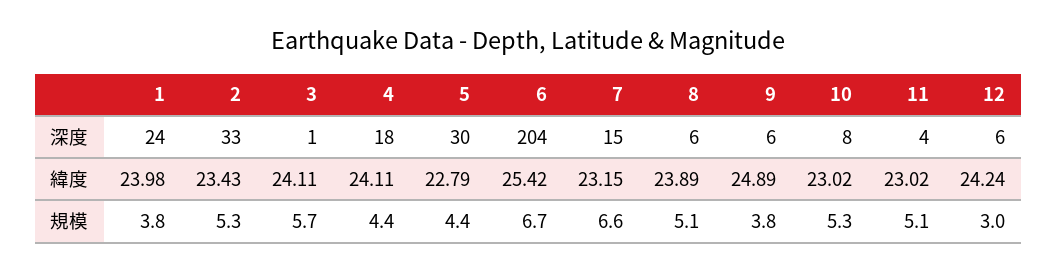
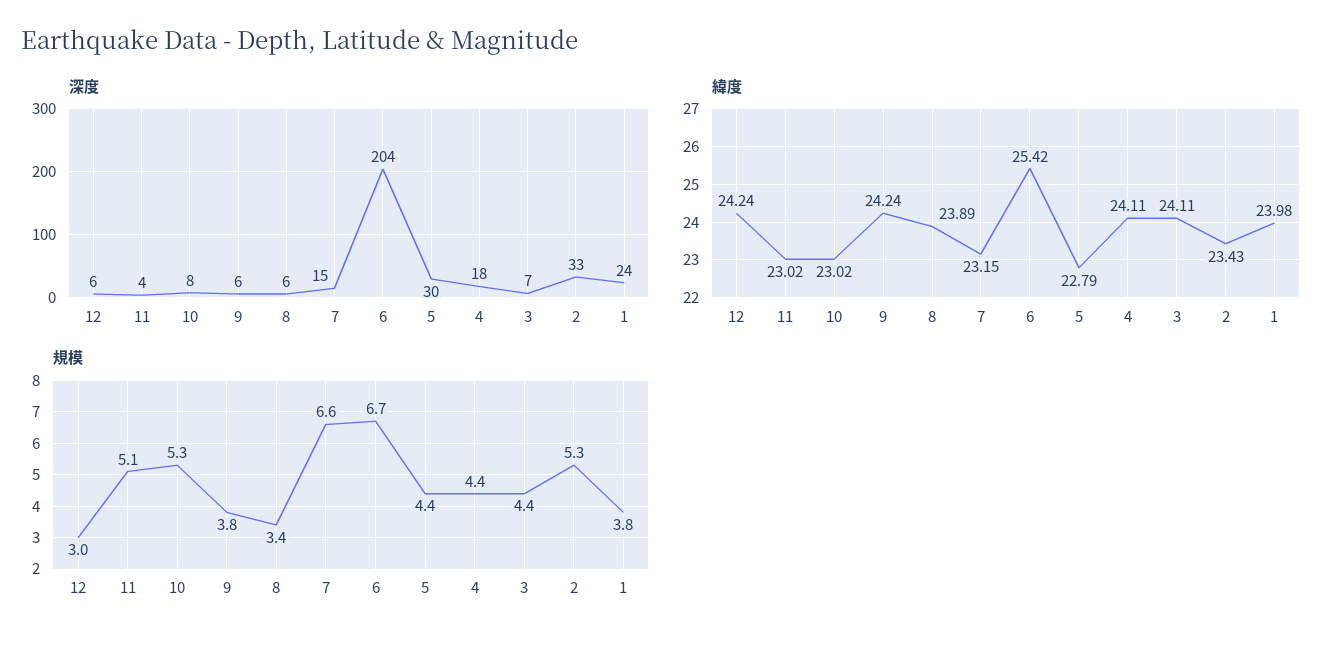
深度, 3: 1 -> 7
緯度, 9: 24.89 -> 24.24
規模, 3: 5.7 -> 4.4
規模, 8: 5.1 -> 3.4

